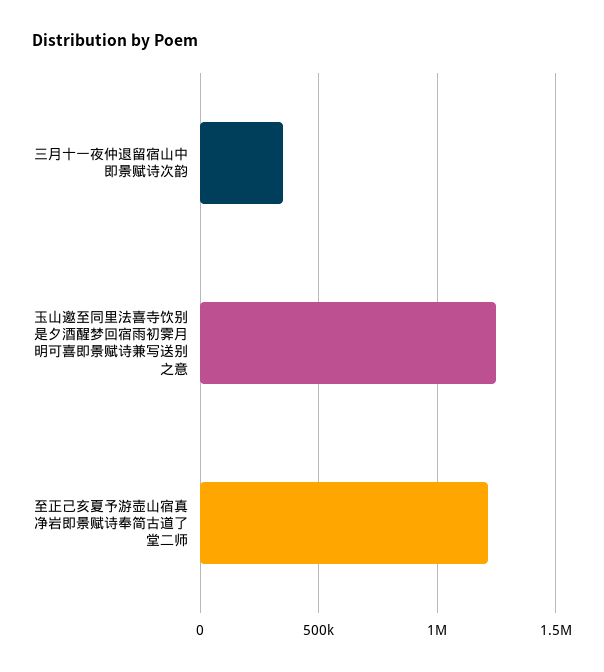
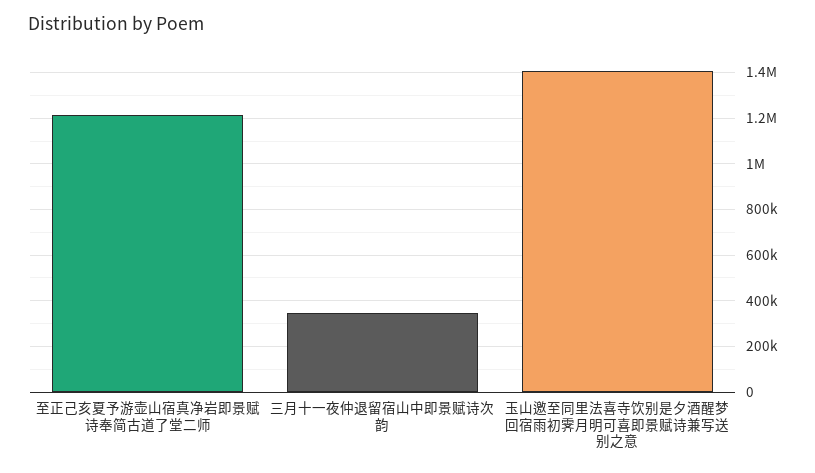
玉山邀至同里法喜寺饮别是夕酒醒梦回宿雨初霁月明可喜即景赋诗兼写送别之意: 1250000 -> 1400000

